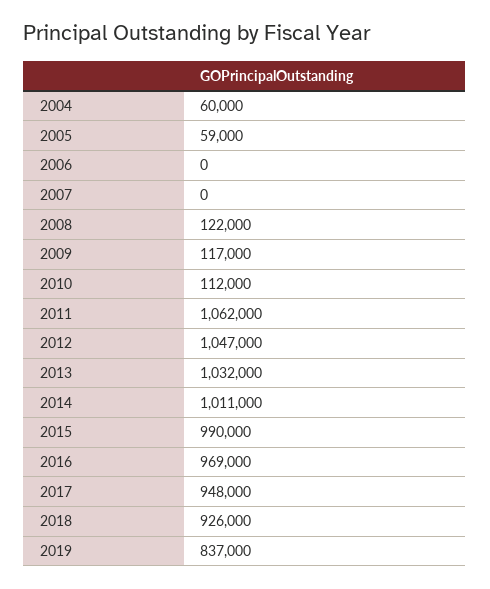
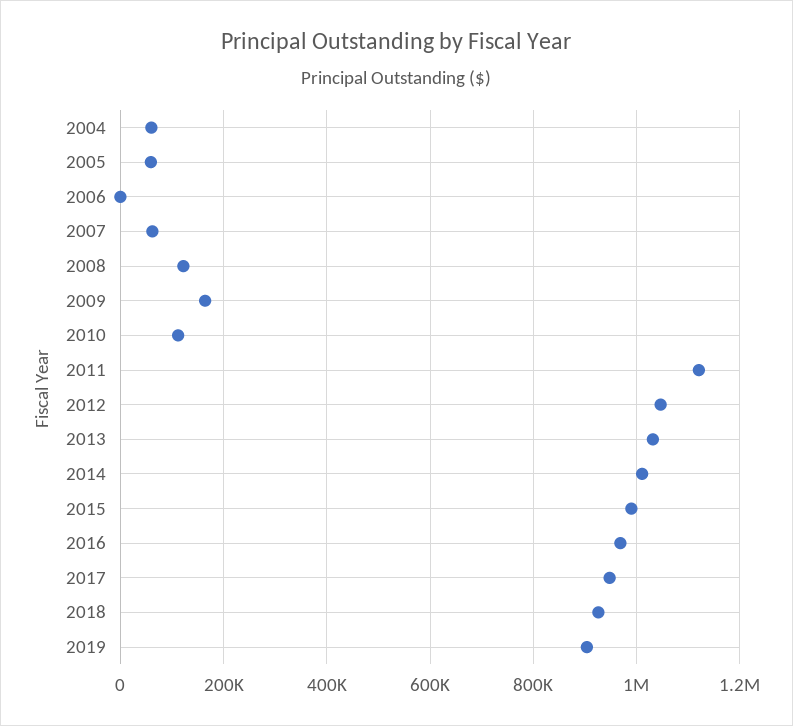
2007: 0 -> 60000
2009: 117000 -> 160000
2011: 1062000 -> 1120000
2019: 837000 -> 900000

